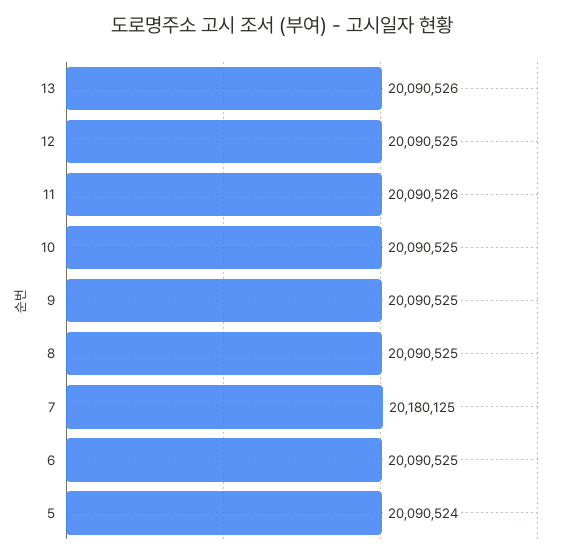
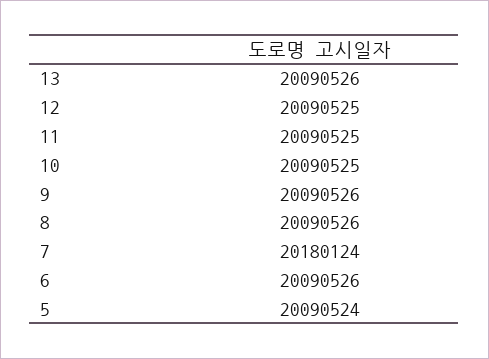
11: 20090526 -> 20090525
9: 20090525 -> 20090526
8: 20090525 -> 20090526
7: 20180125 -> 20180124
6: 20090525 -> 20090526

